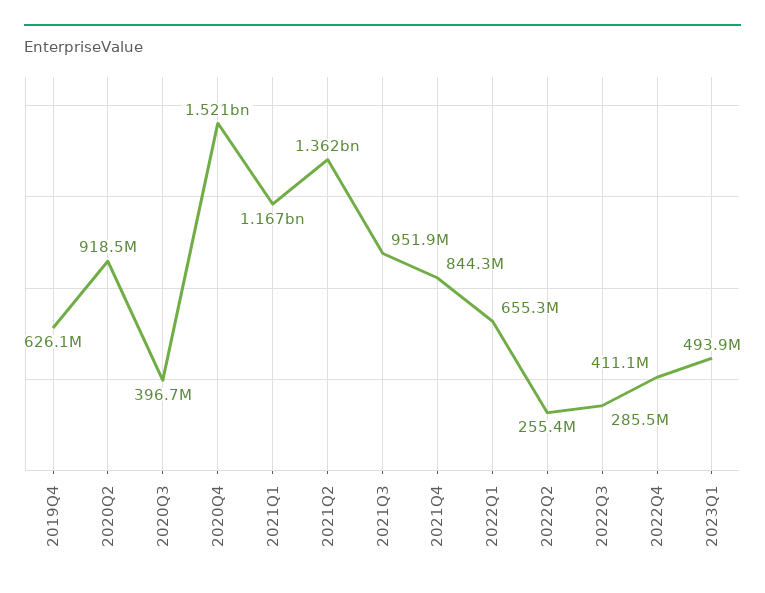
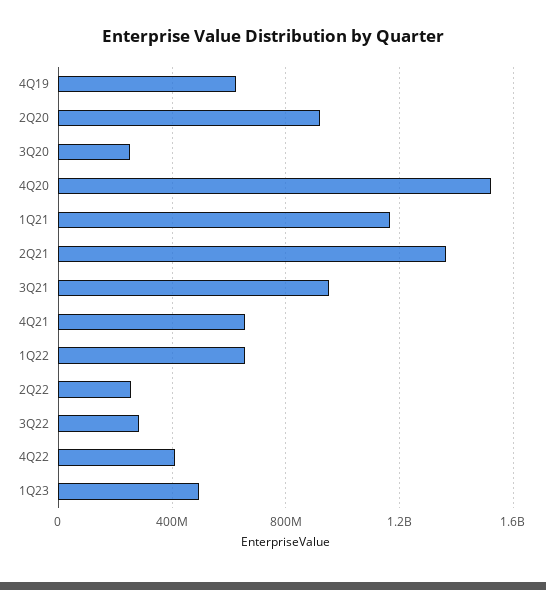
2020Q3: 396700000 -> 250000000
2021Q4: 844300000 -> 650000000

